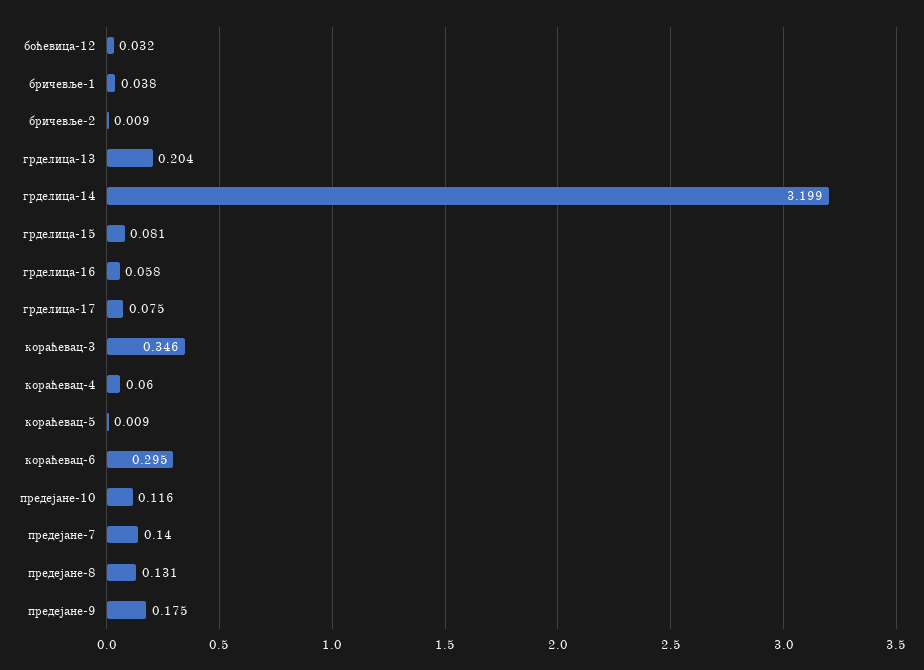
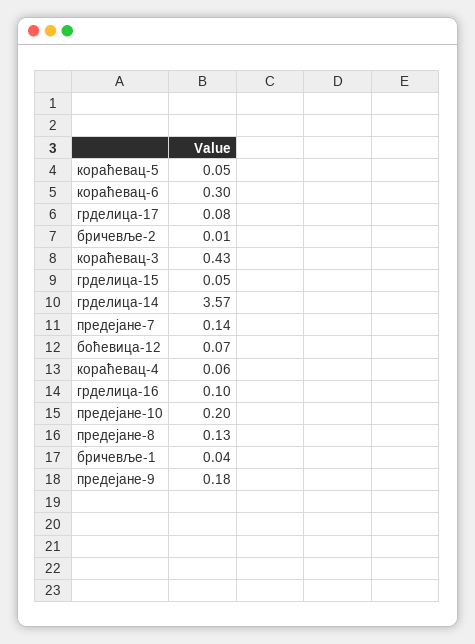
боћевица-12: 0.032 -> 0.07
грделица-13: 0.204 -> none
грделица-14: 3.199 -> 3.57
грделица-15: 0.081 -> 0.05
грделица-16: 0.058 -> 0.1
кораћевац-3: 0.346 -> 0.43
кораћевац-5: 0.009 -> 0.05
предејане-10: 0.116 -> 0.2

